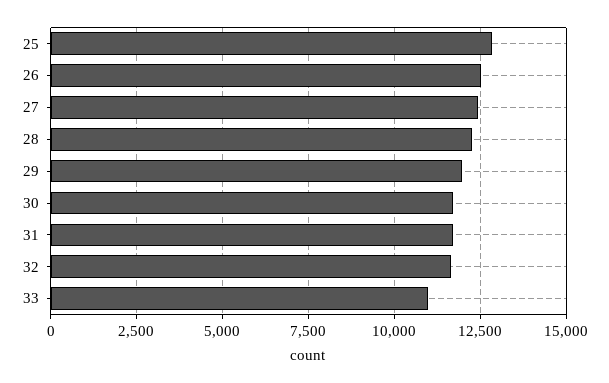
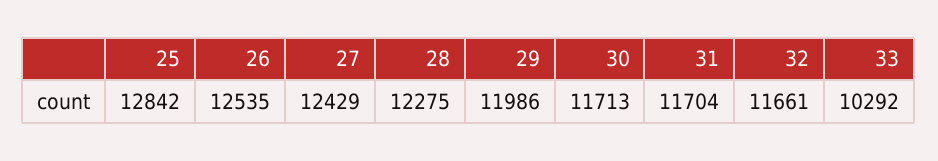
33: 11000 -> 10292

